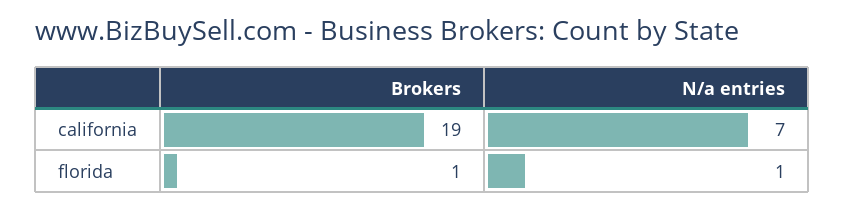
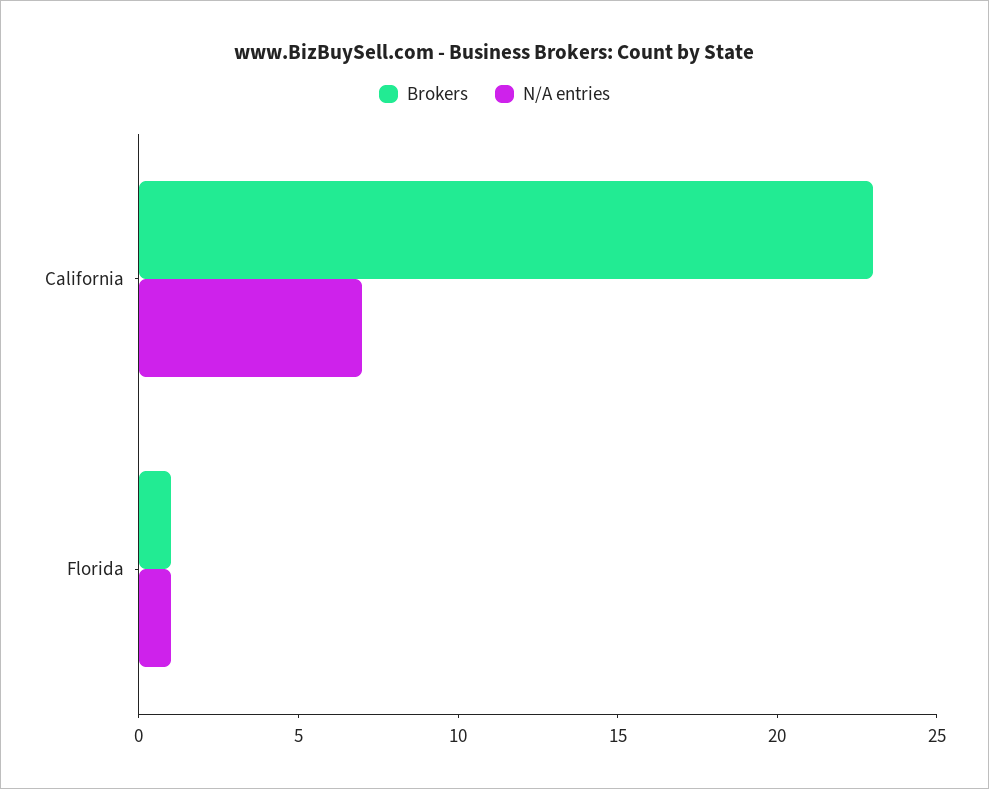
Brokers, california: 19 -> 23

